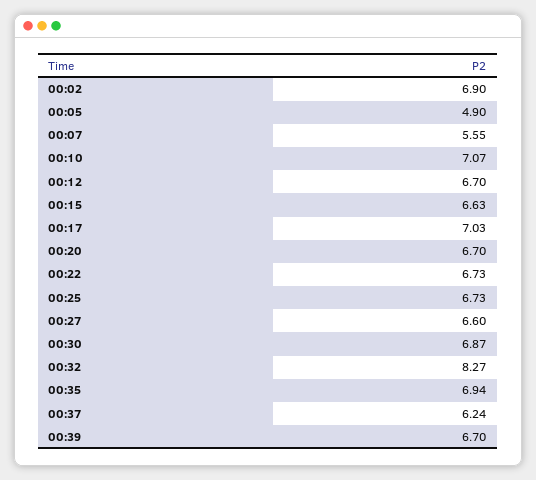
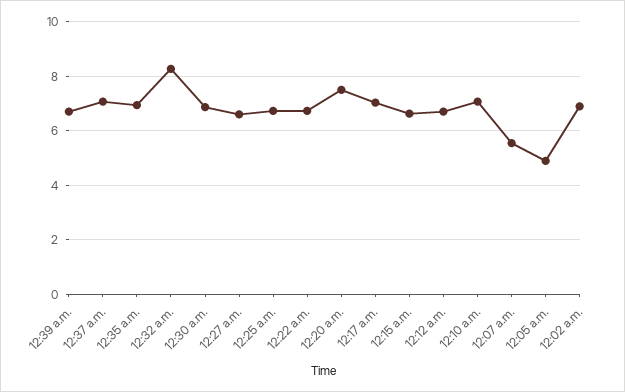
00:20: 6.7 -> 7.5
00:37: 6.24 -> 7

